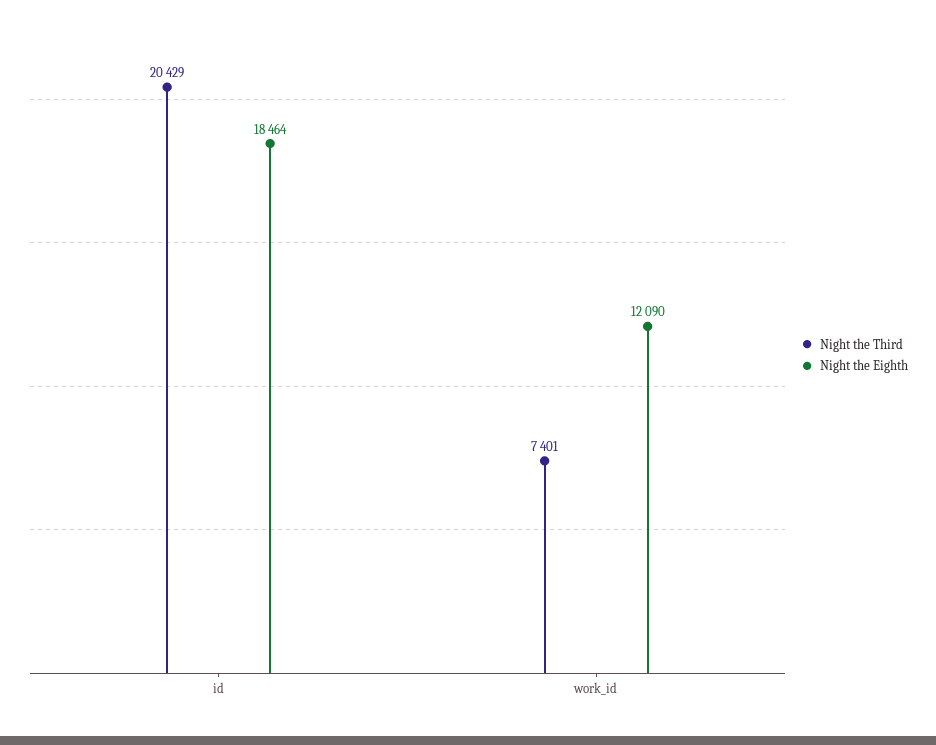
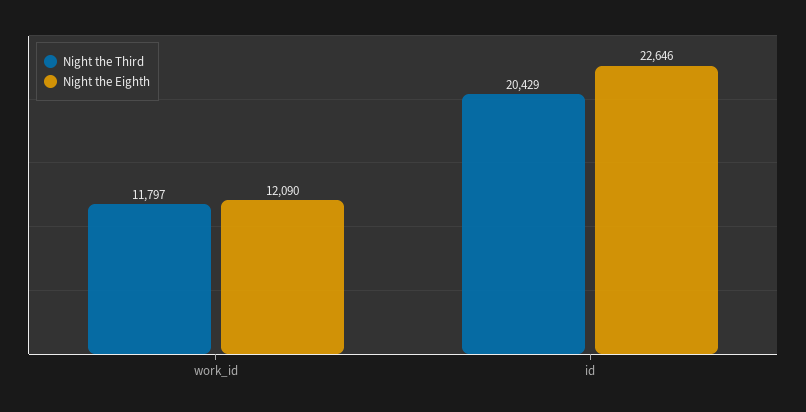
Night the Eighth, id: 18464 -> 22646
Night the Third, work_id: 7401 -> 11797

